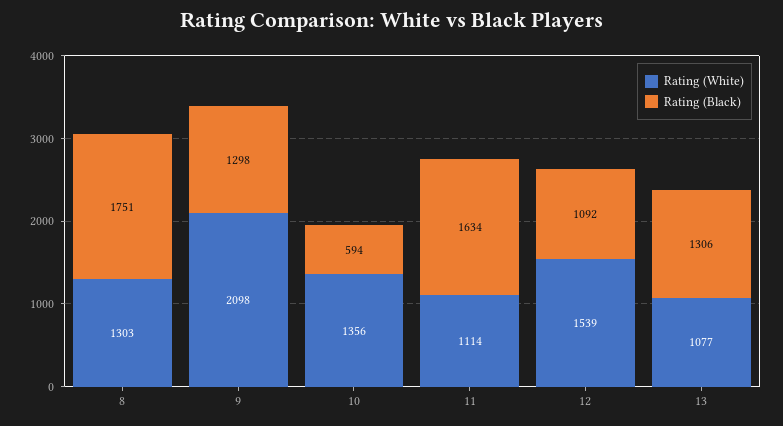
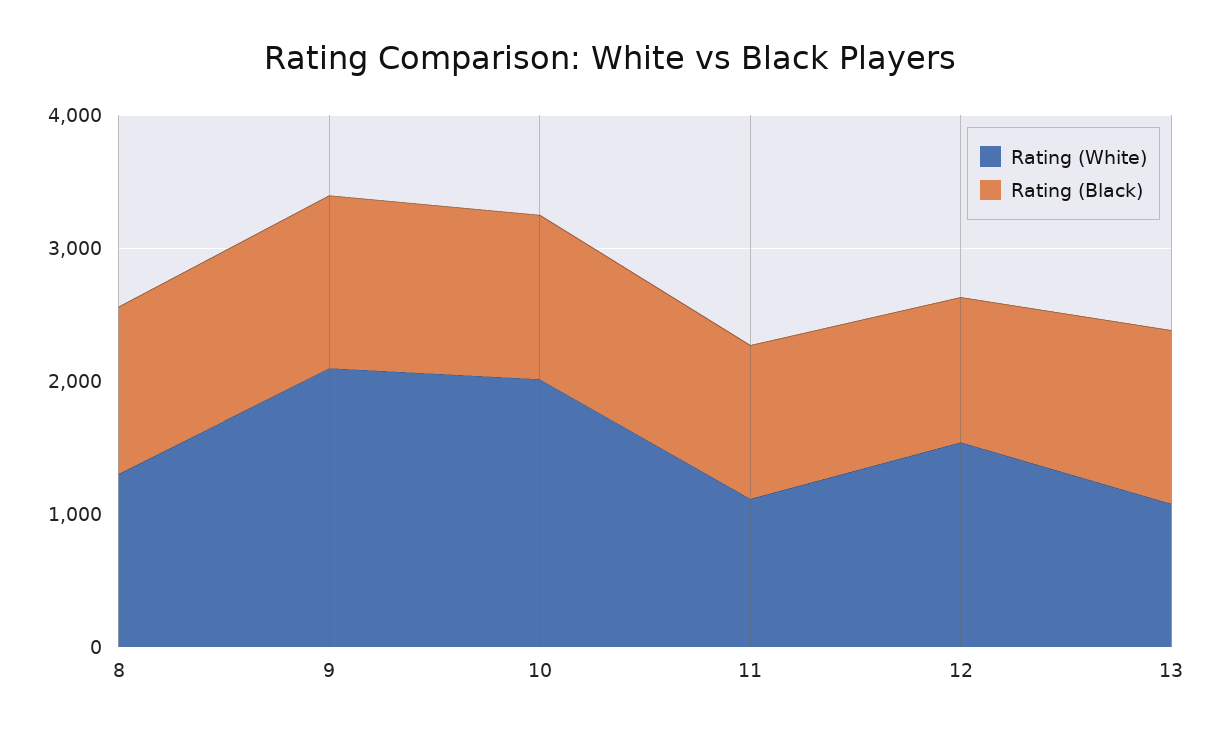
Rating (Black), 8: 1751 -> 1200
Rating (White), 10: 1356 -> 2000
Rating (Black), 10: 594 -> 1200
Rating (Black), 11: 1634 -> 1200

